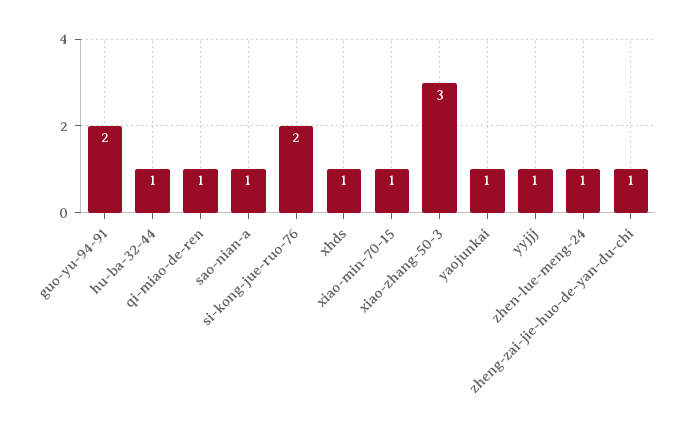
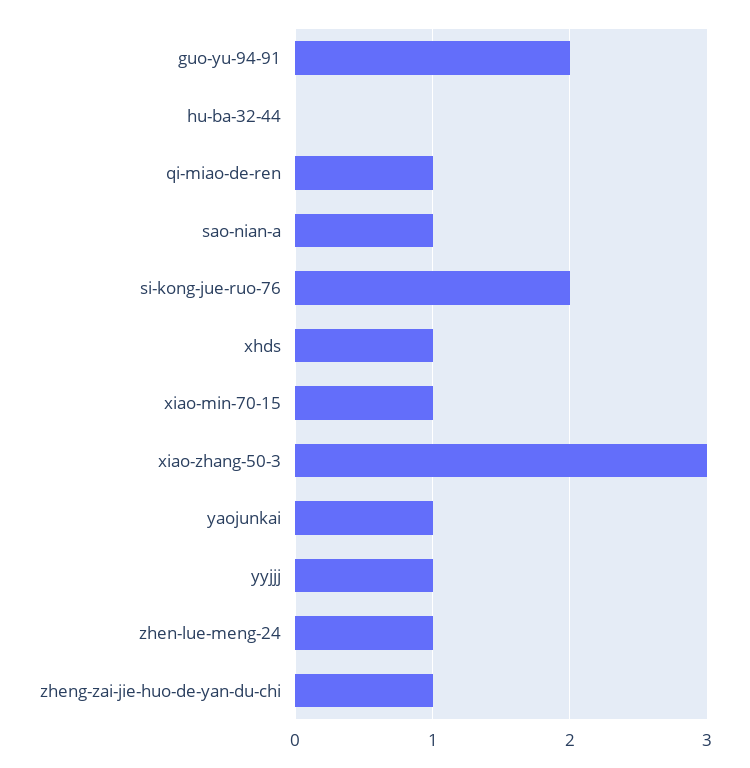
hu-ba-32-44: 1 -> 0

